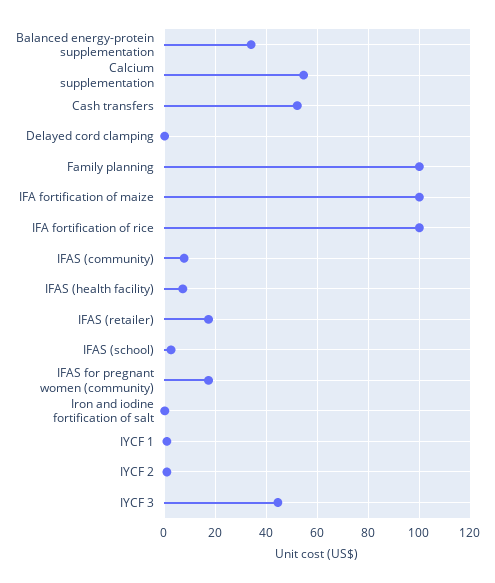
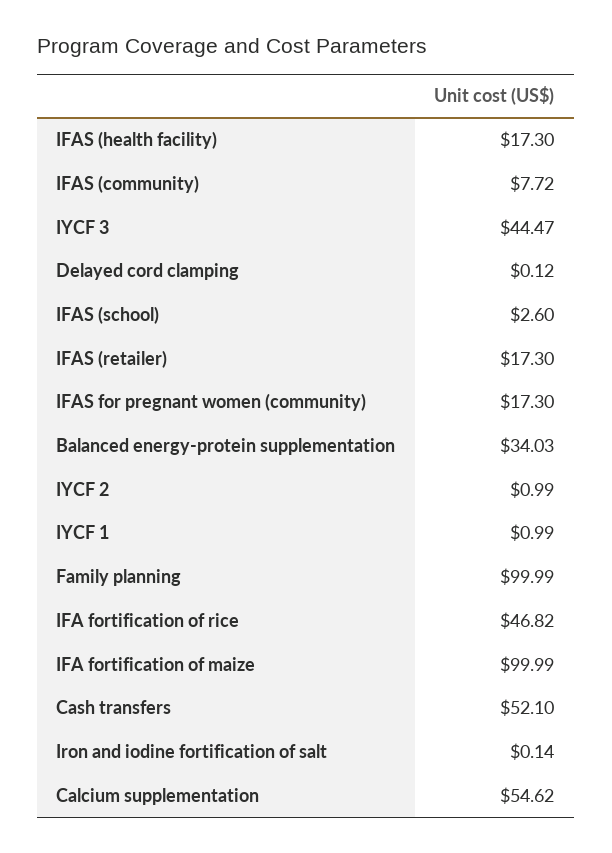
IFA fortification of rice: 100 -> 46.82
IFAS (health facility): 7.5 -> 17.3

